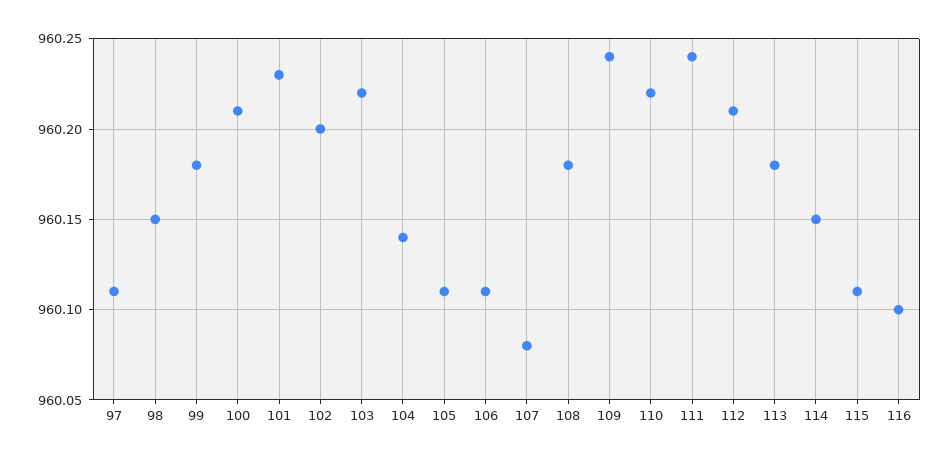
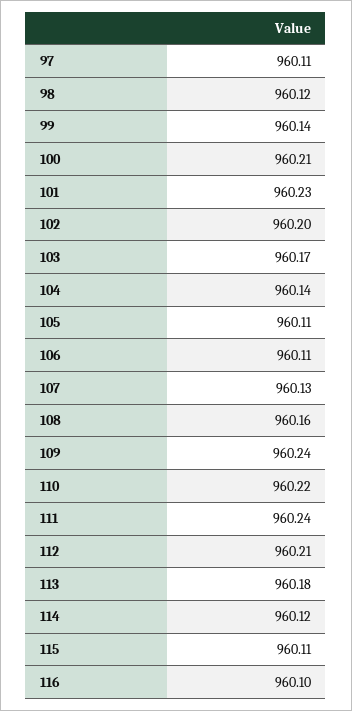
98: 960.15 -> 960.12
99: 960.18 -> 960.14
103: 960.22 -> 960.17
107: 960.08 -> 960.13
108: 960.18 -> 960.16
114: 960.15 -> 960.12

